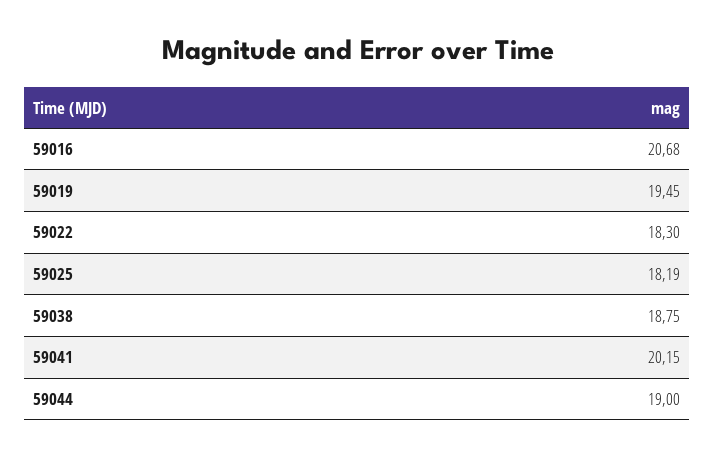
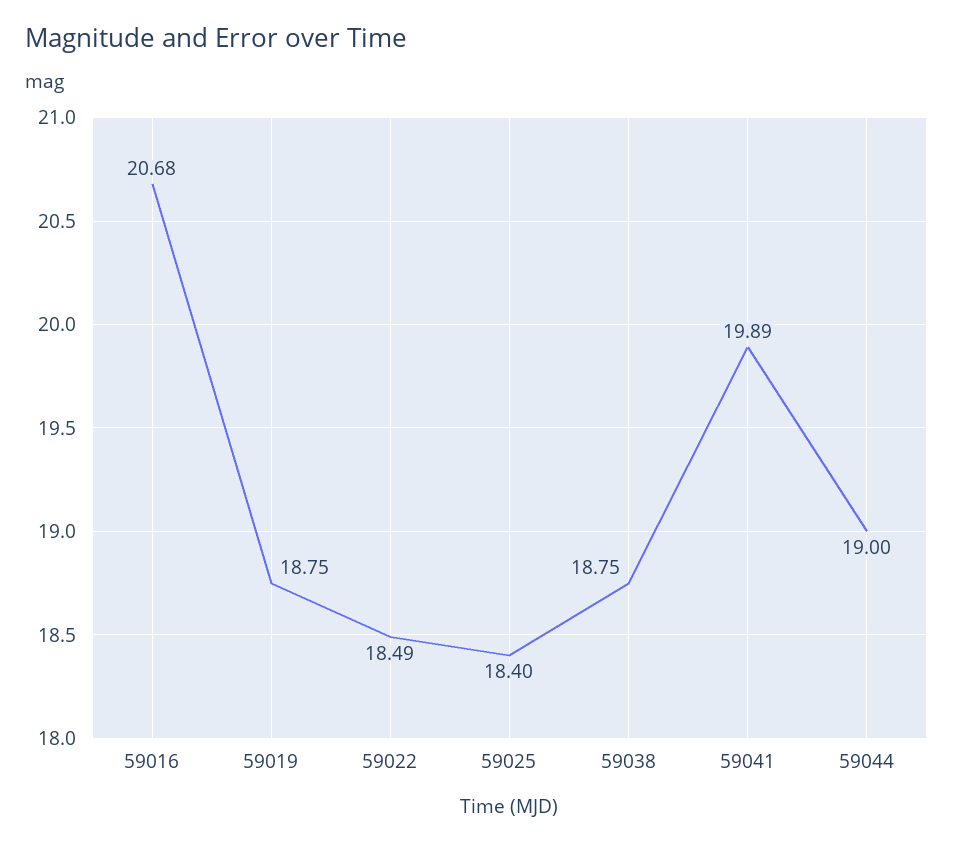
59019: 19.45 -> 18.75
59022: 18.3 -> 18.49
59025: 18.19 -> 18.4
59041: 20.15 -> 19.89

